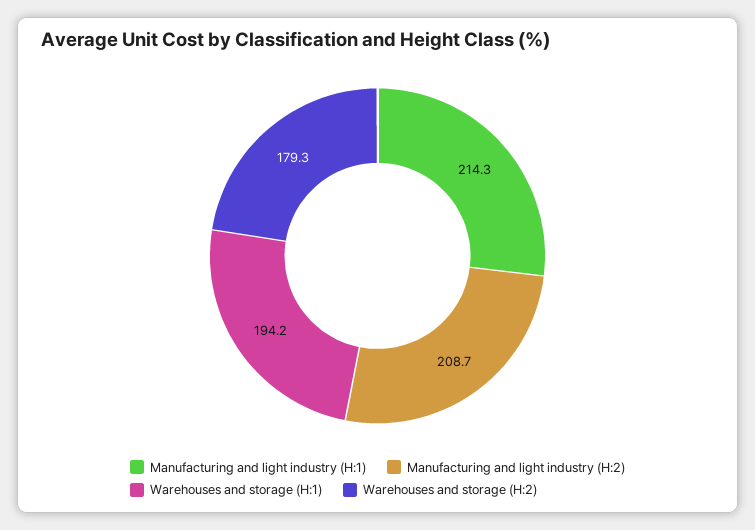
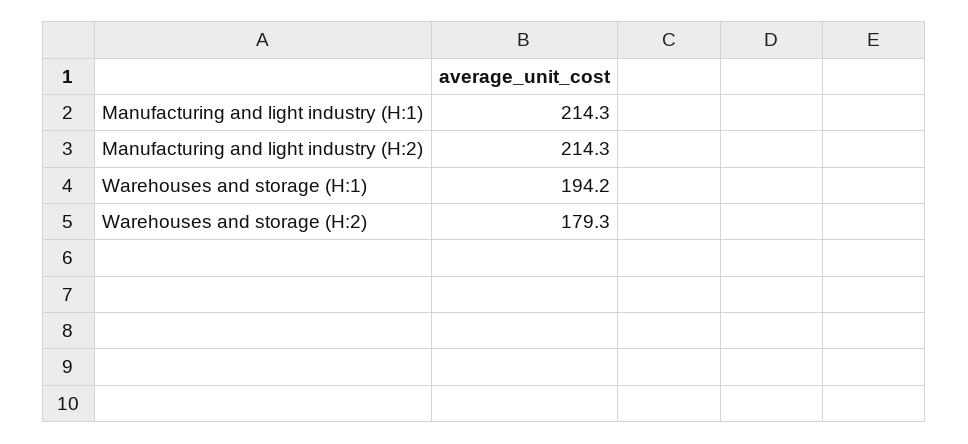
Manufacturing and light industry (H:2): 208.7 -> 214.3

